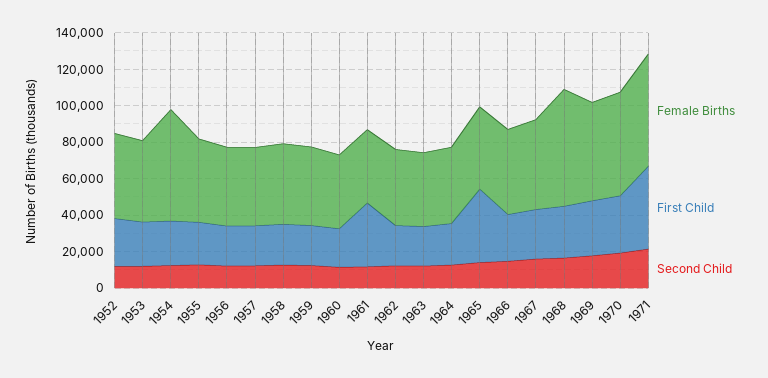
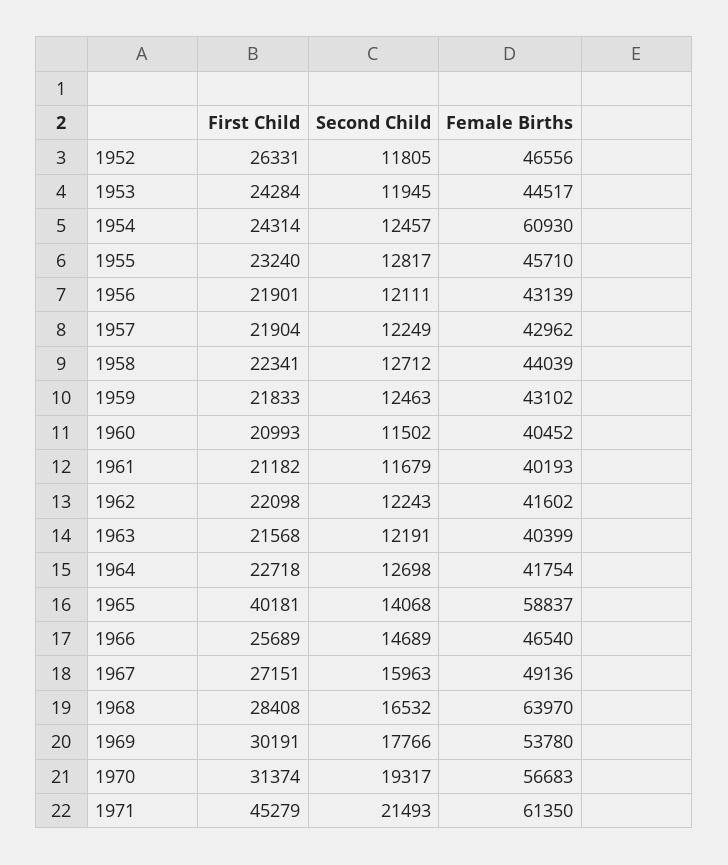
First Child, 1961: 35000 -> 21182
Female Births, 1965: 45000 -> 58837

